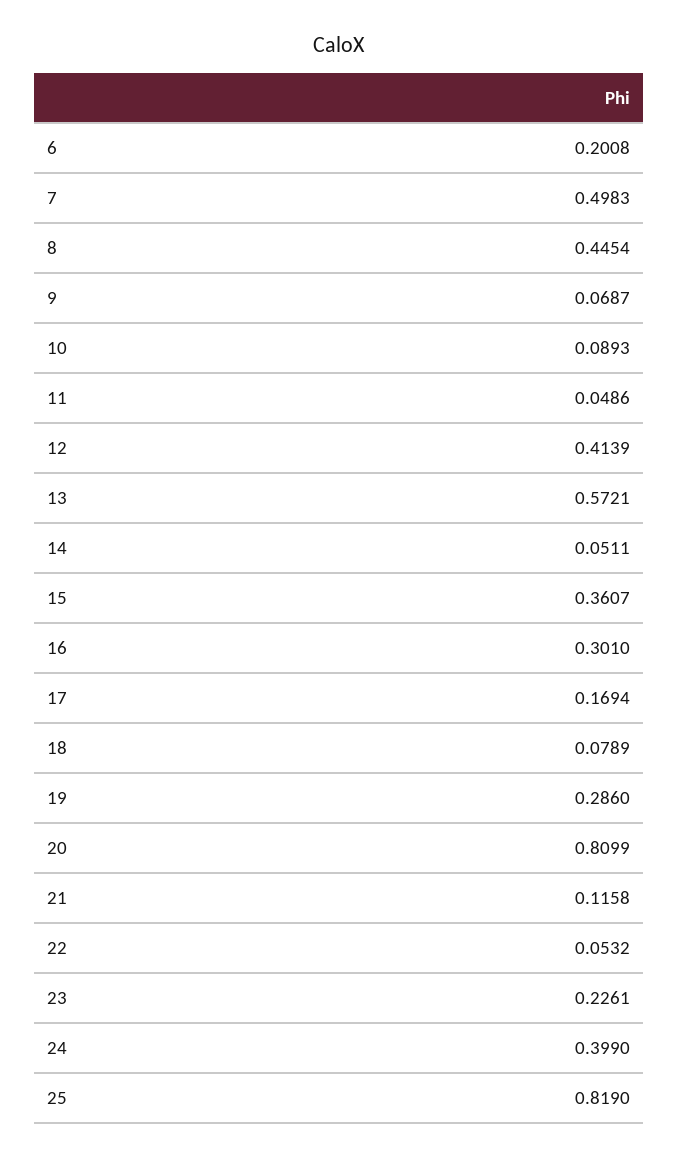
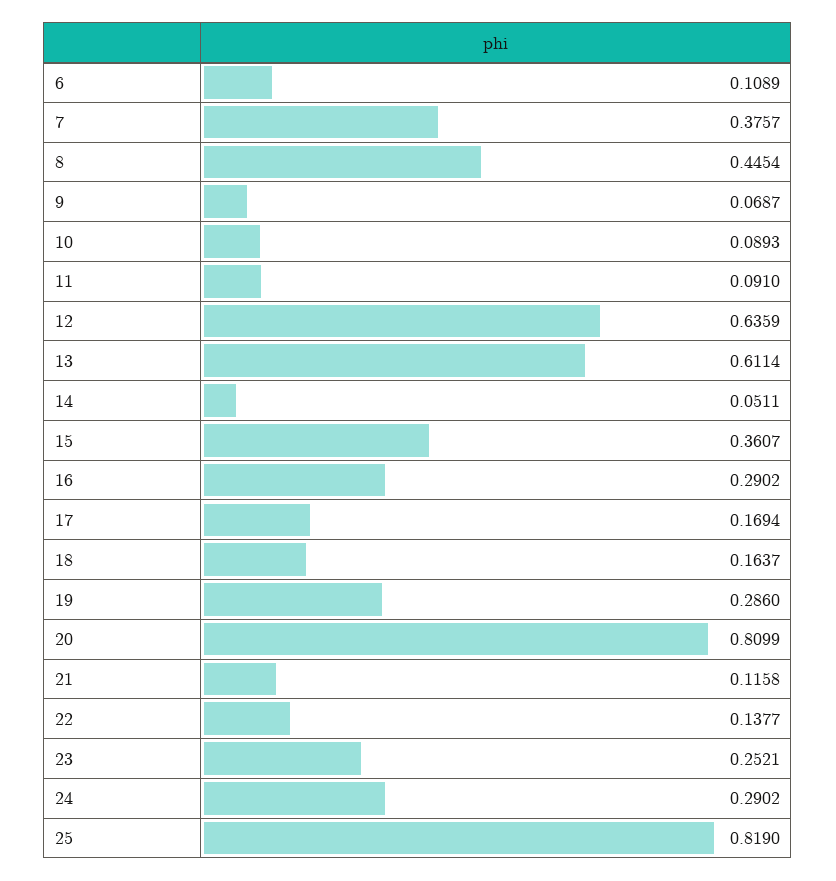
6: 0.2008 -> 0.1089
7: 0.4983 -> 0.3757
11: 0.0486 -> 0.091
12: 0.4139 -> 0.6359
13: 0.5721 -> 0.6114
16: 0.301 -> 0.2902
18: 0.0789 -> 0.1637
22: 0.0532 -> 0.1377
23: 0.2261 -> 0.2521
24: 0.399 -> 0.2902

